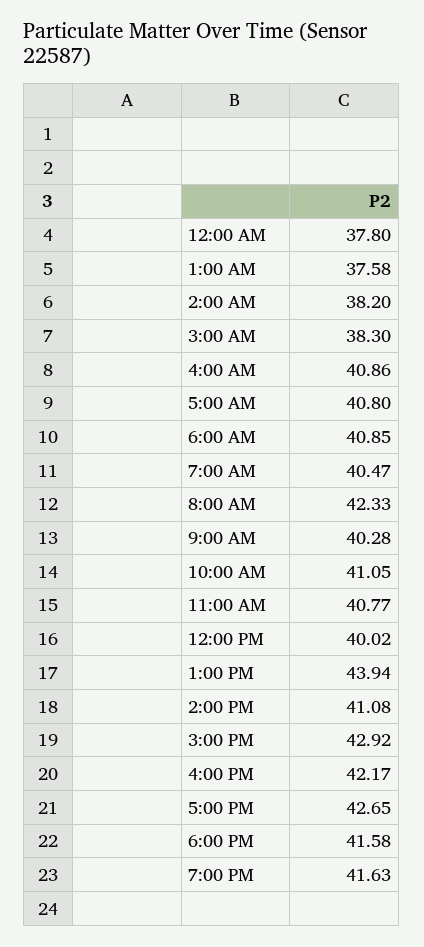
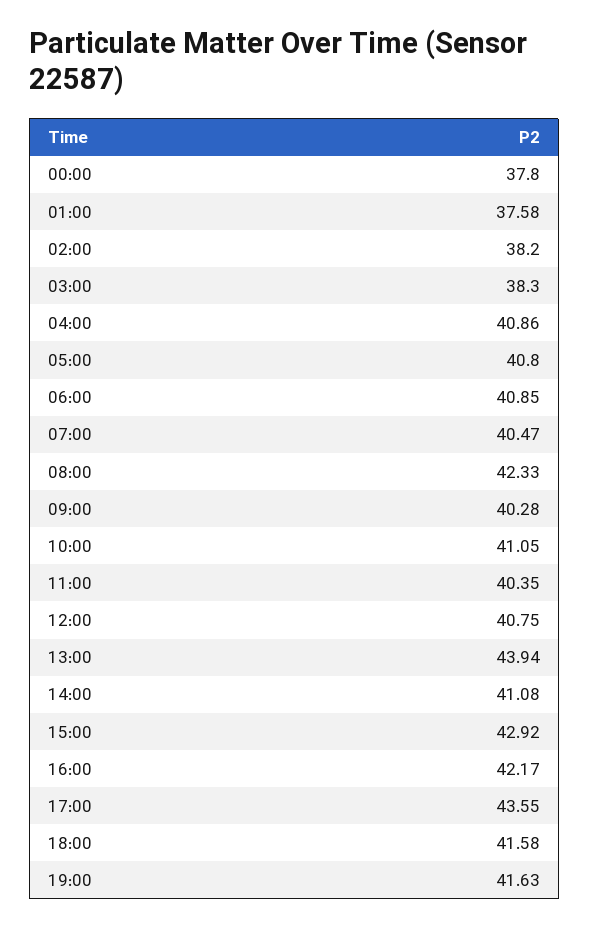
11:00 AM: 40.77 -> 40.35
12:00 PM: 40.02 -> 40.75
5:00 PM: 42.65 -> 43.55

